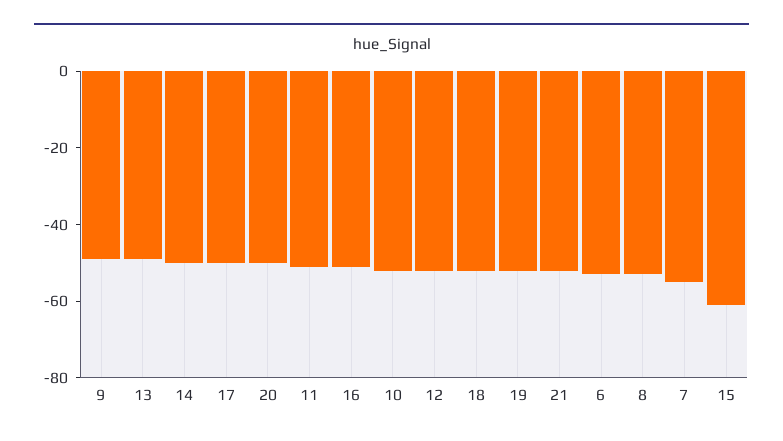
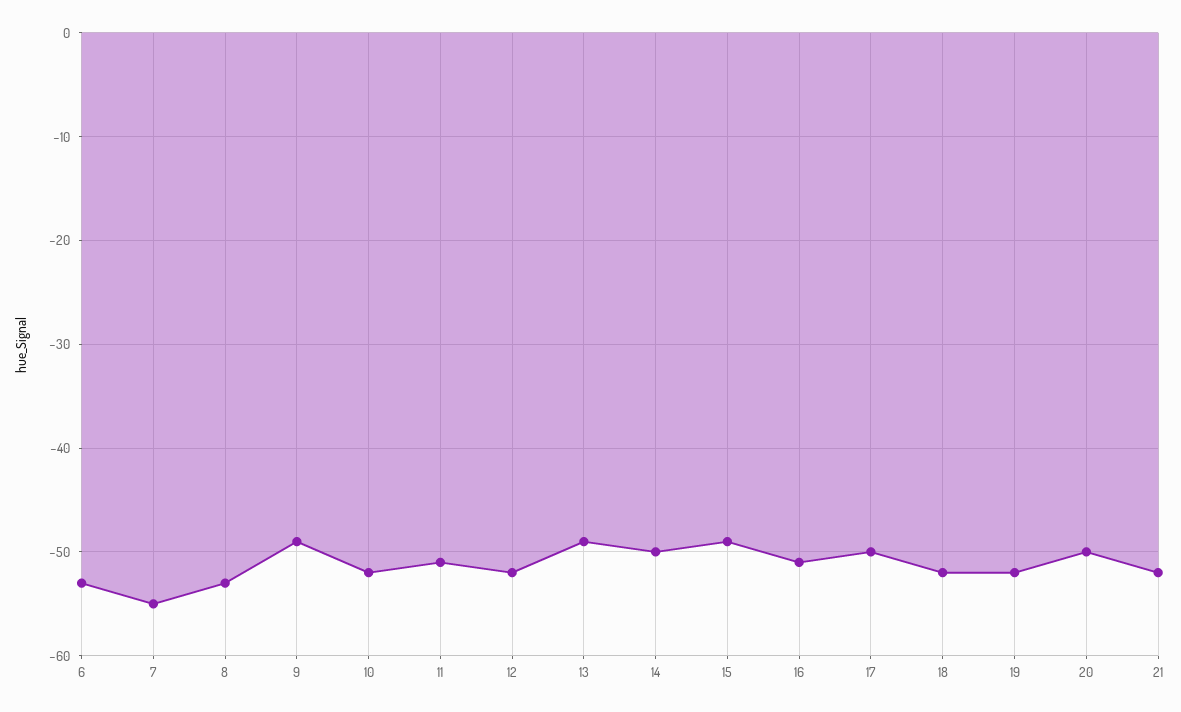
15: -60 -> -49

